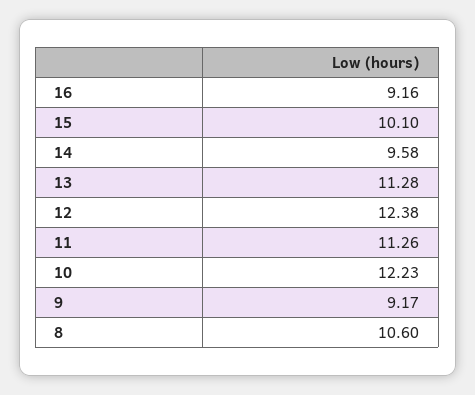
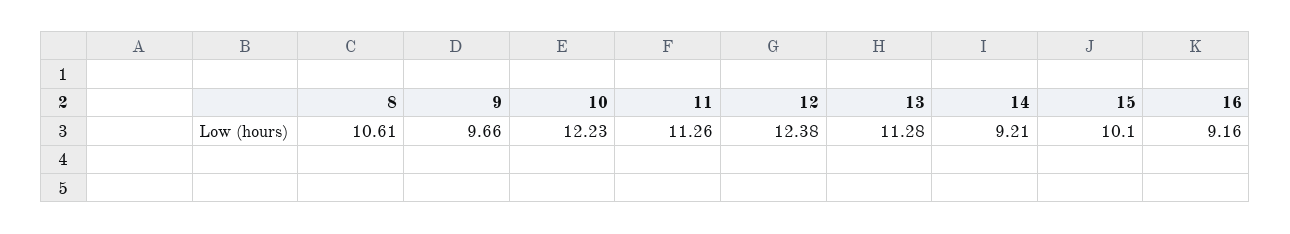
14: 9.58 -> 9.21
9: 9.17 -> 9.66
8: 10.6 -> 10.61

